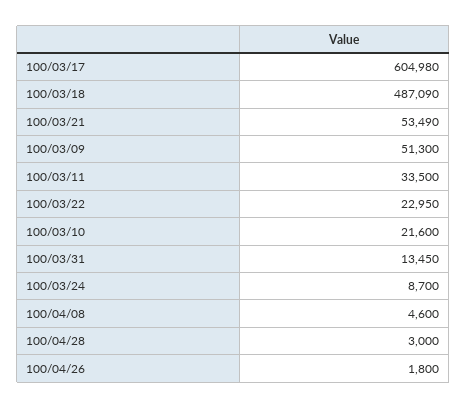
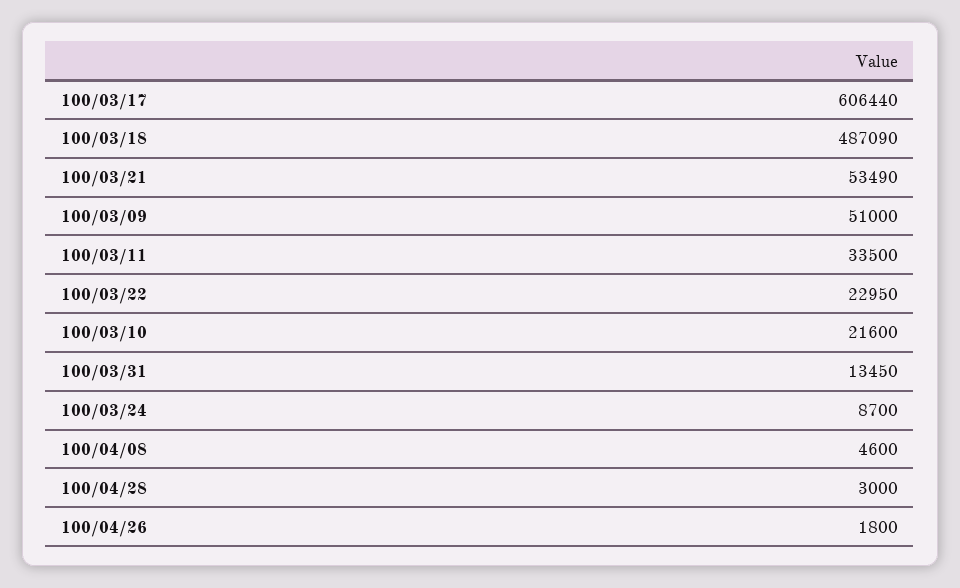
100/03/17: 604980 -> 606440
100/03/09: 51300 -> 51000

